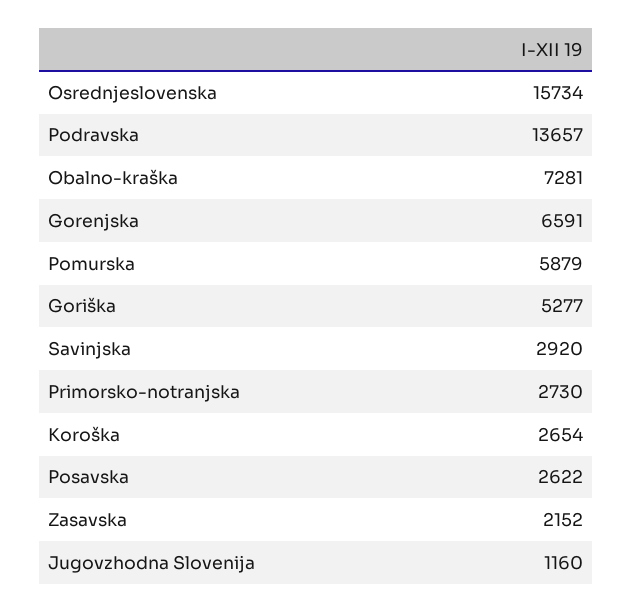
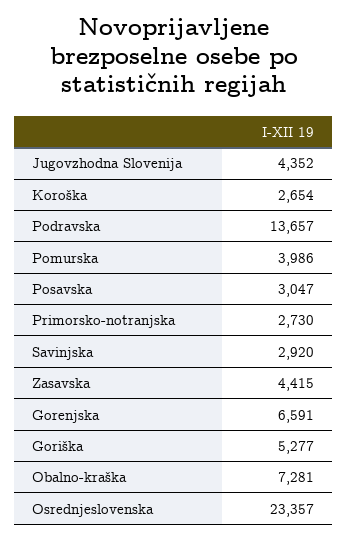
Osrednjeslovenska: 15734 -> 23357
Pomurska: 5879 -> 3986
Posavska: 2622 -> 3047
Zasavska: 2152 -> 4415
Jugovzhodna Slovenija: 1160 -> 4352

